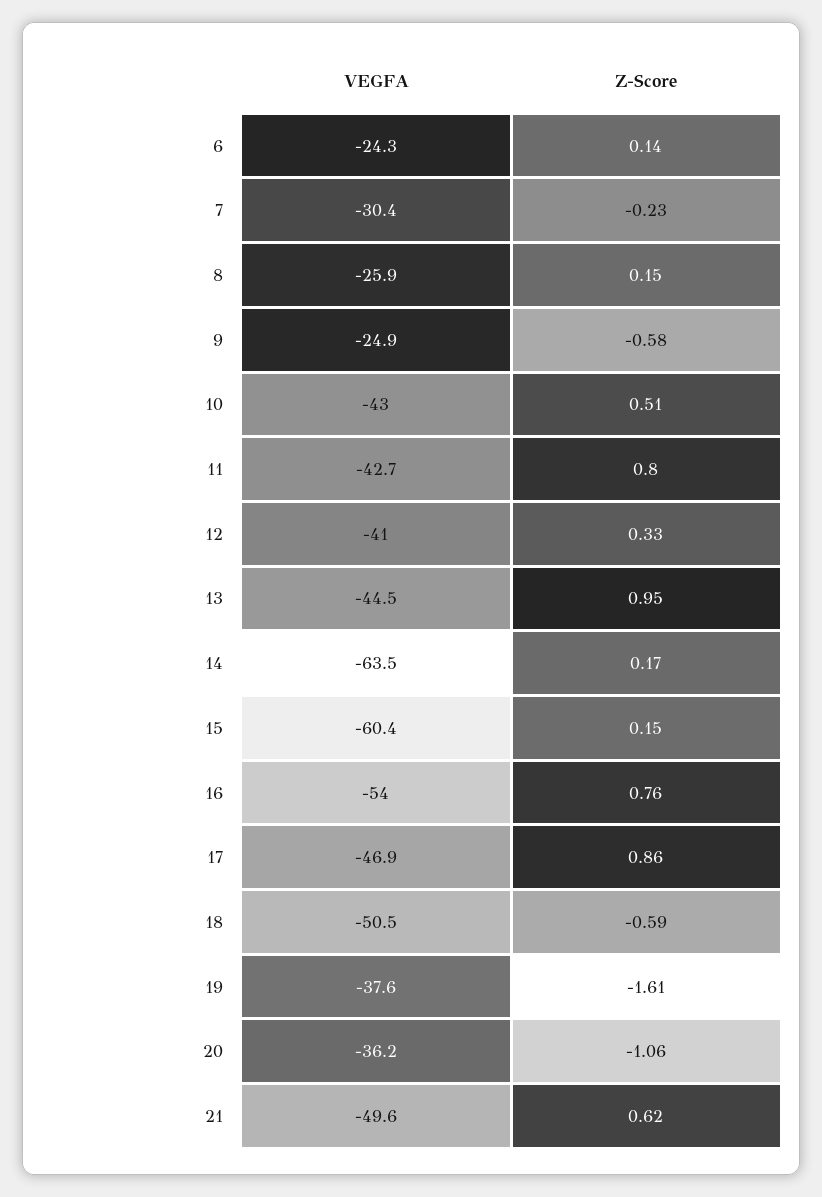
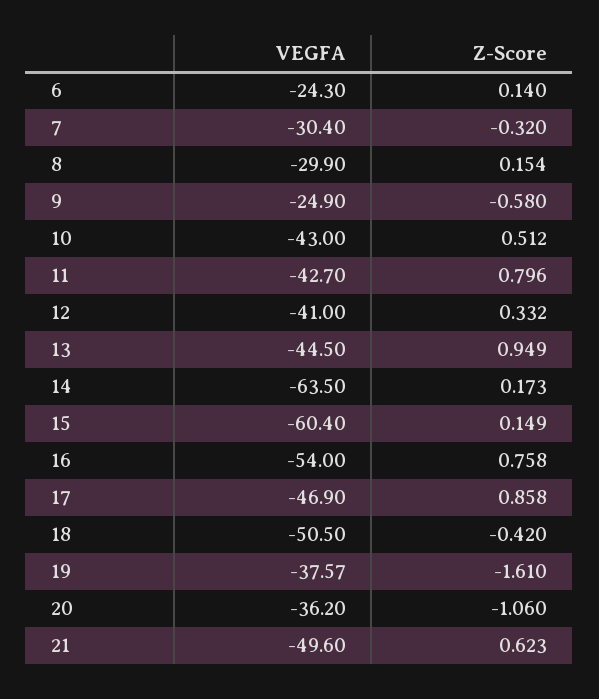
Z-Score, 7: -0.23 -> -0.32
VEGFA, 8: -25.9 -> -29.9
Z-Score, 18: -0.59 -> -0.42

